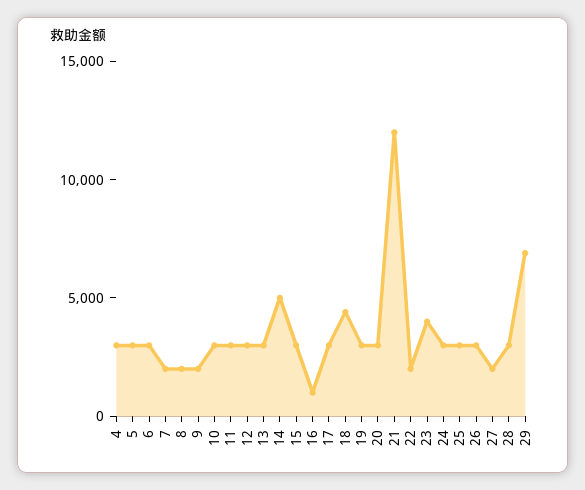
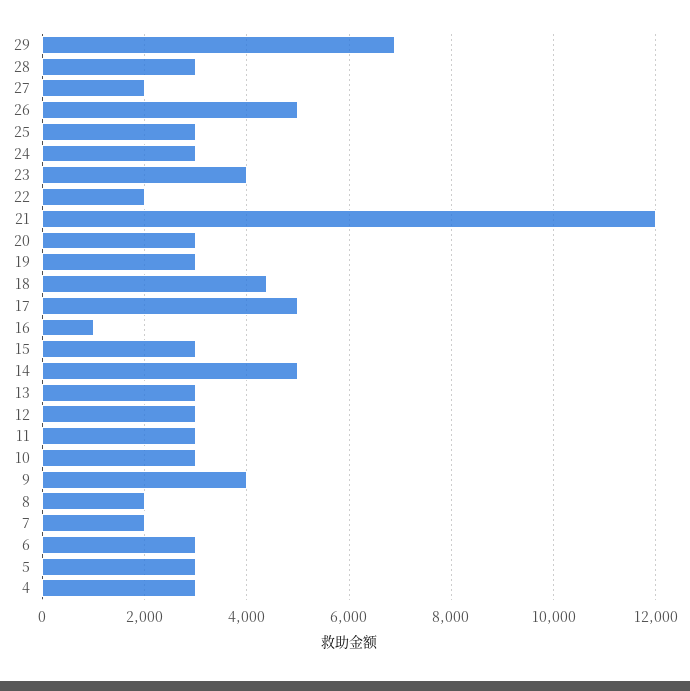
9: 2000 -> 4000
17: 3000 -> 5000
26: 3000 -> 5000

